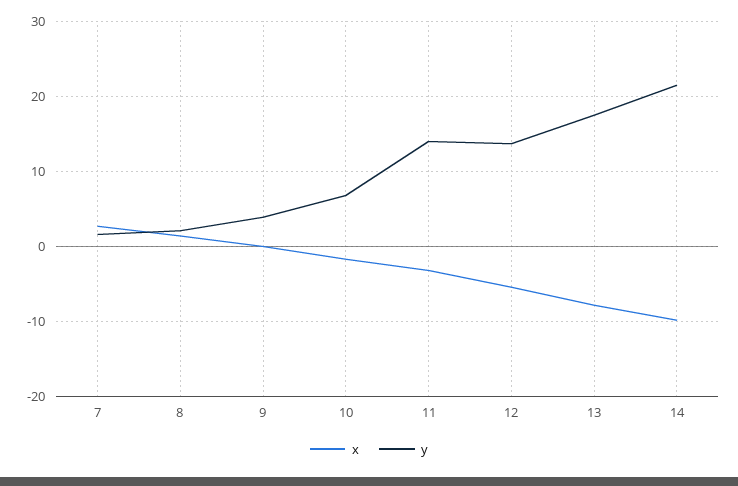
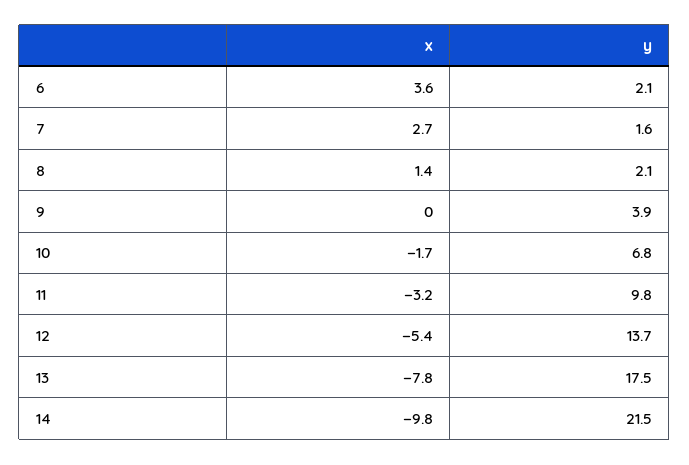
y, 11: 14 -> 9.8
x, 6: none -> 3.6
y, 6: none -> 2.1

